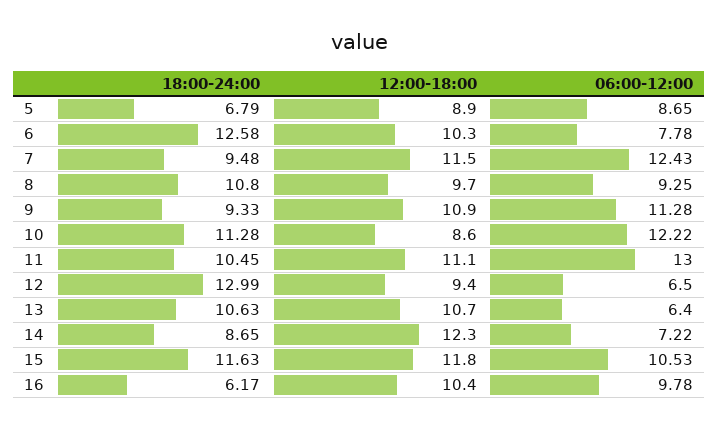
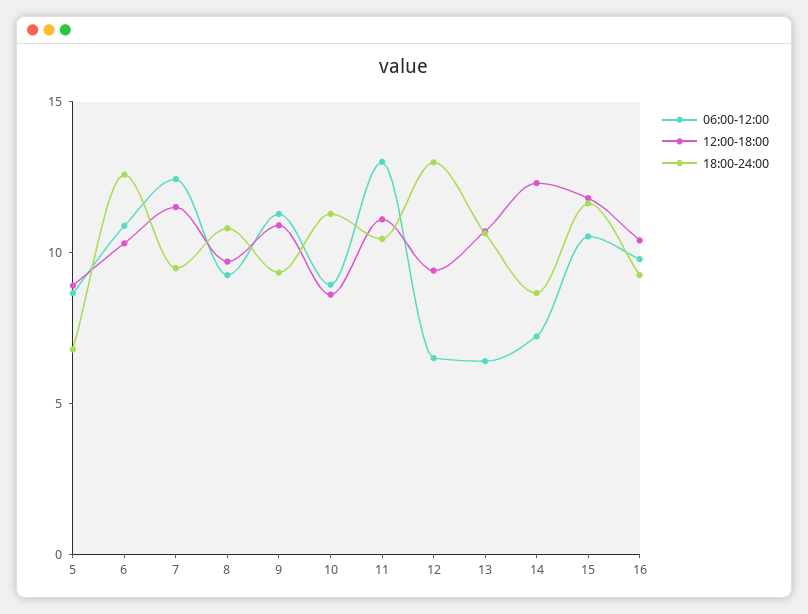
06:00-12:00, 6: 7.78 -> 11
06:00-12:00, 10: 12.22 -> 9
18:00-24:00, 16: 6.17 -> 9

